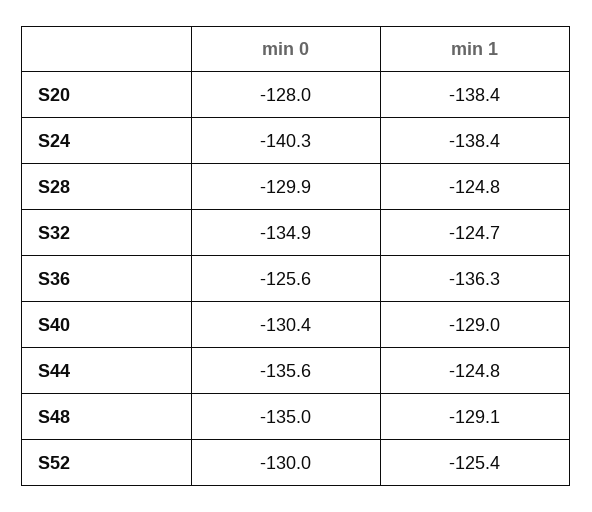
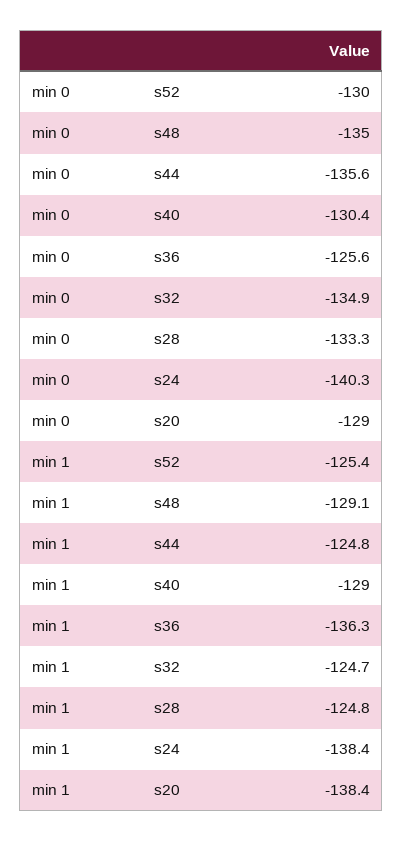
min 0, S20: -128 -> -129
min 0, S28: -129.9 -> -133.3

